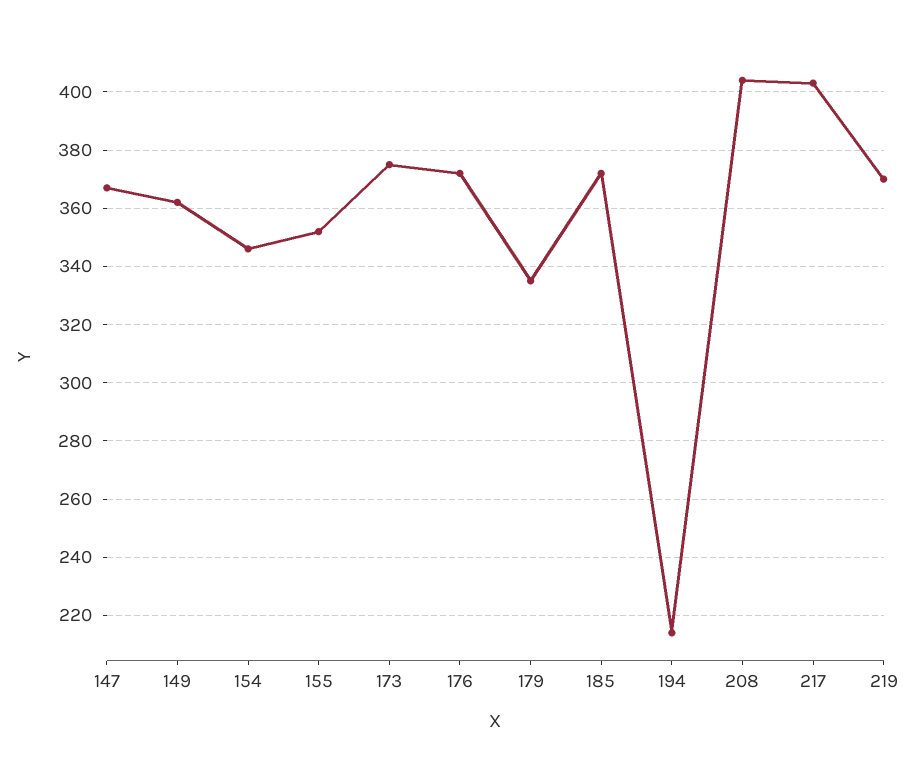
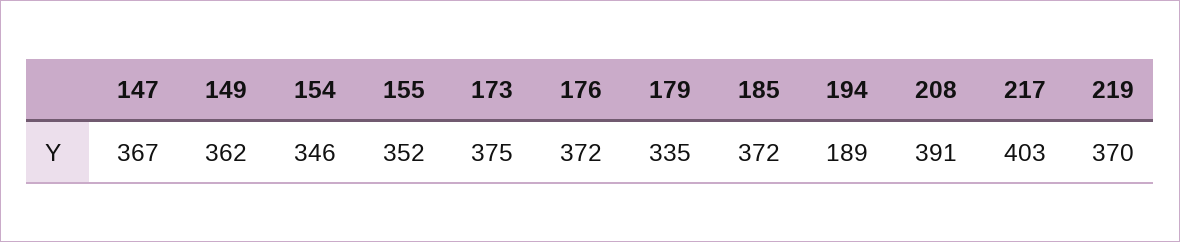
194: 215 -> 189
208: 405 -> 391

